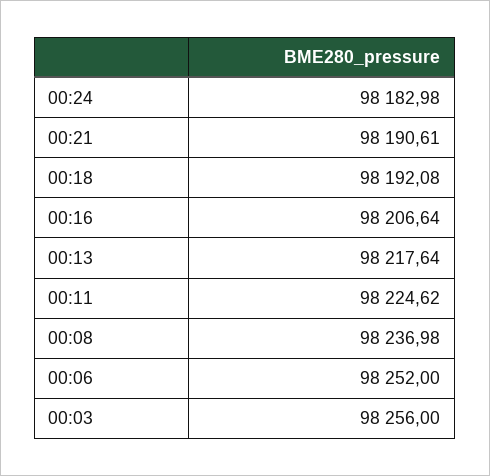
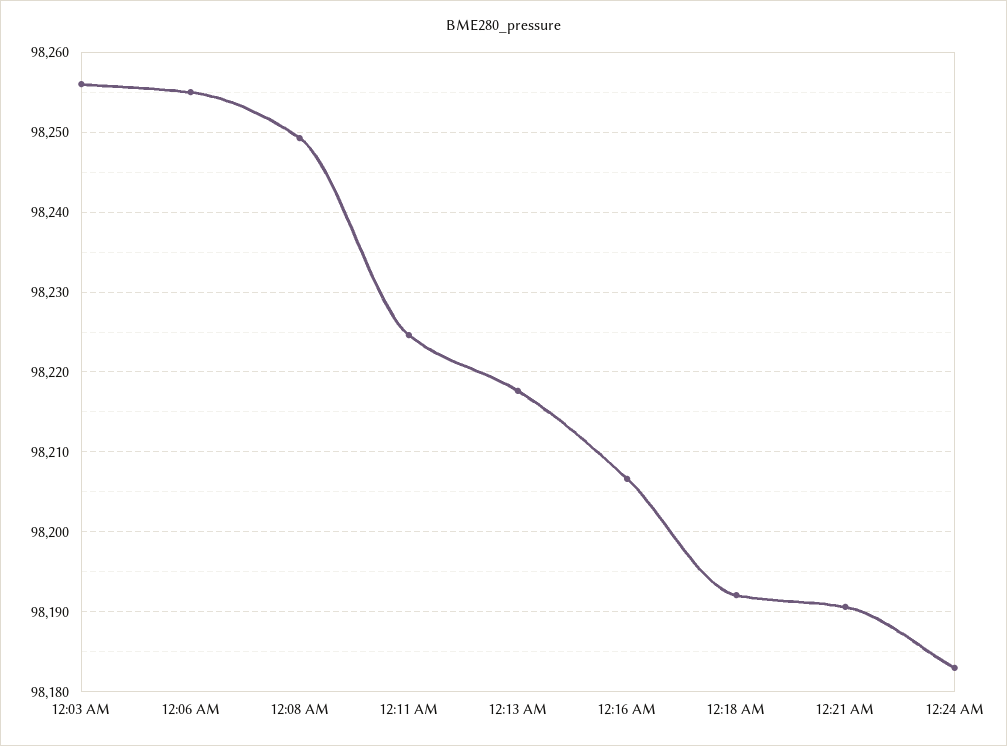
00:08: 98236.98 -> 98249
00:06: 98252 -> 98255

